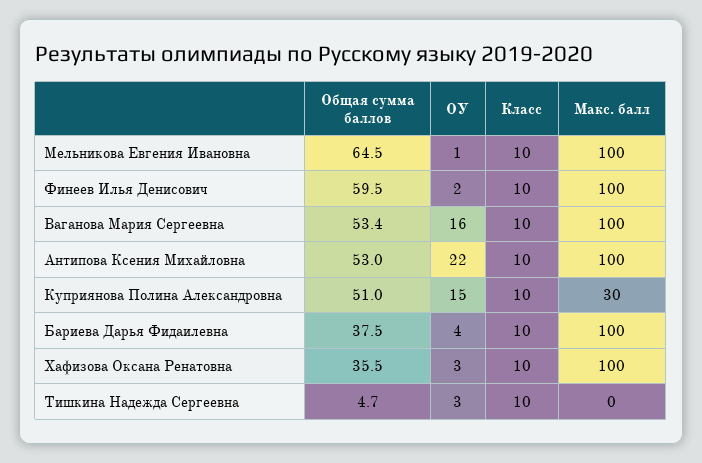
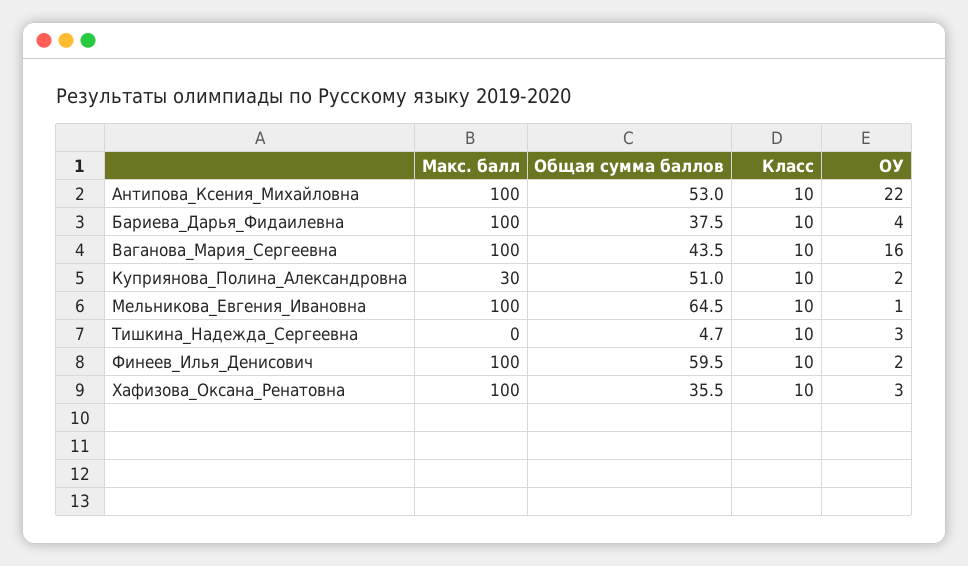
Общая сумма баллов, Ваганова Мария Сергеевна: 53.4 -> 43.5
ОУ, Куприянова Полина Александровна: 15 -> 2

